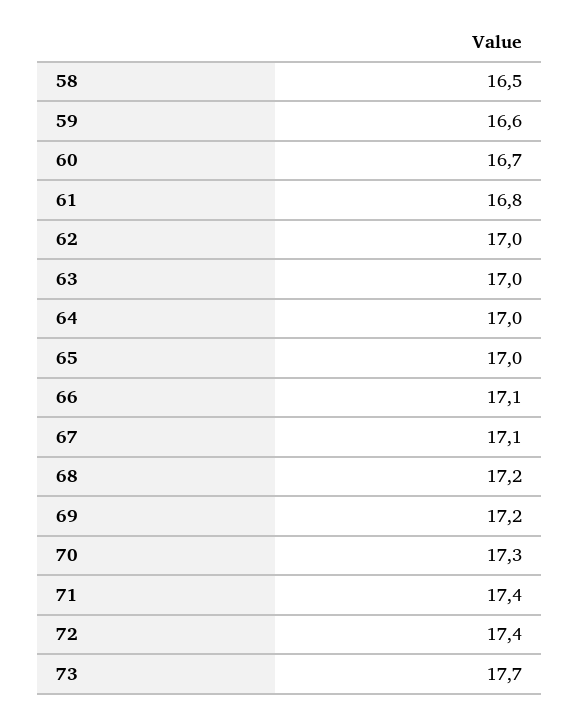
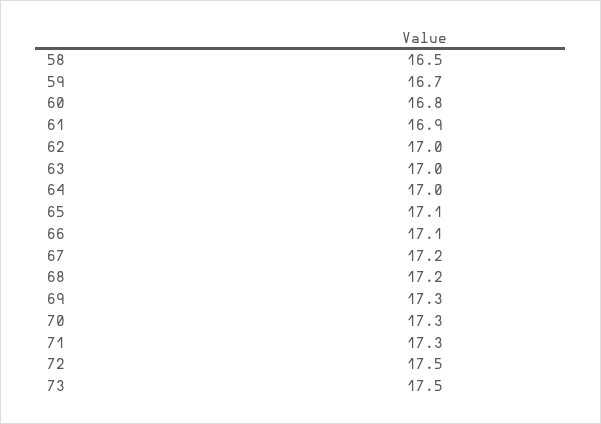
59: 16.6 -> 16.7
60: 16.7 -> 16.8
61: 16.8 -> 16.9
65: 17 -> 17.1
67: 17.1 -> 17.2
69: 17.2 -> 17.3
71: 17.4 -> 17.3
72: 17.4 -> 17.5
73: 17.7 -> 17.5

